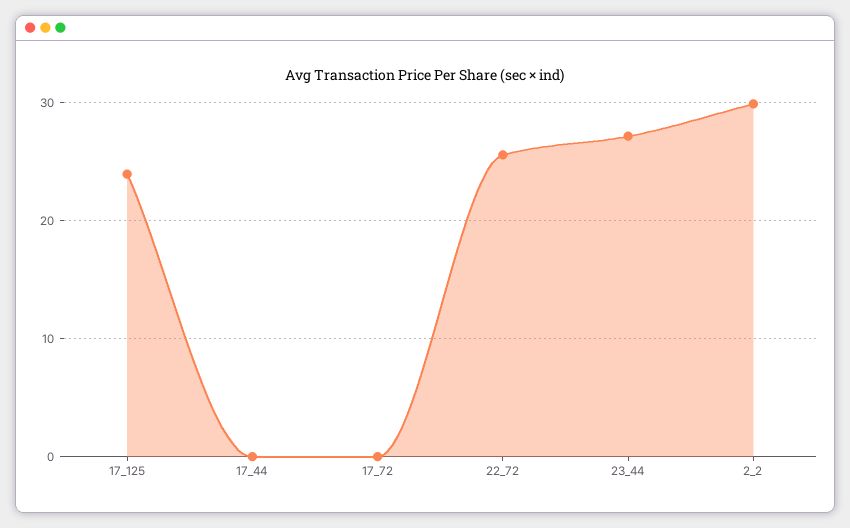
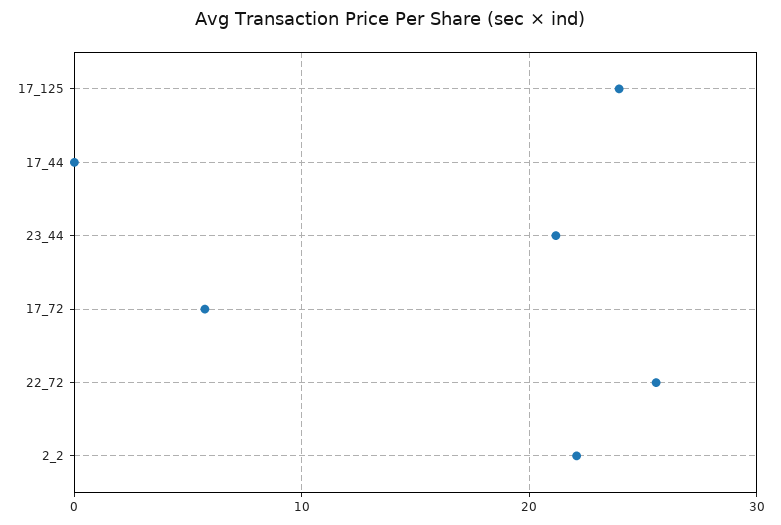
17_72: 0 -> 6
23_44: 27 -> 21
2_2: 30 -> 22

